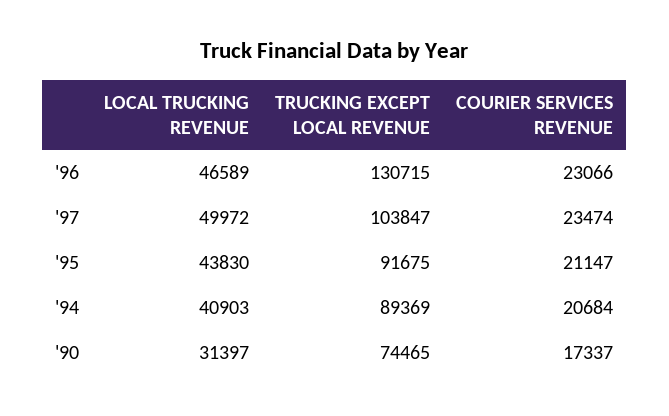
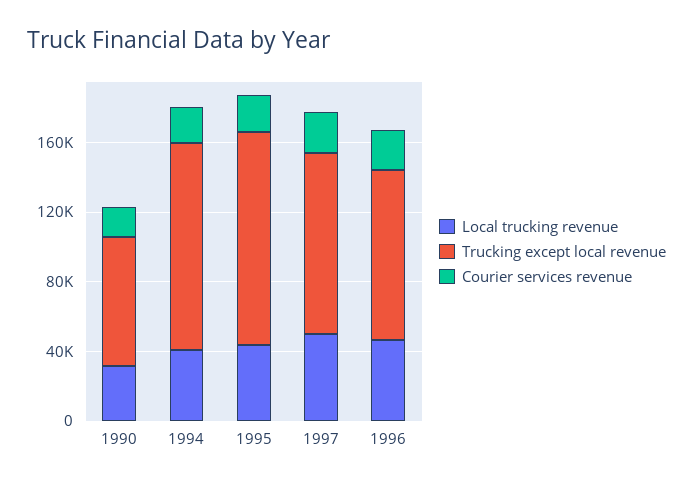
TRUCKING EXCEPT LOCAL REVENUE, '96: 130715 -> 100000
TRUCKING EXCEPT LOCAL REVENUE, '95: 91675 -> 120000
TRUCKING EXCEPT LOCAL REVENUE, '94: 89369 -> 120000

